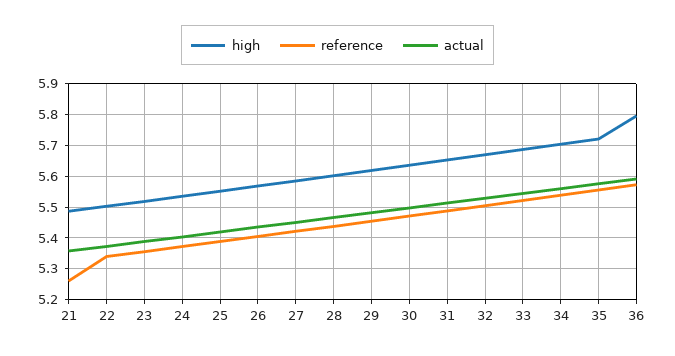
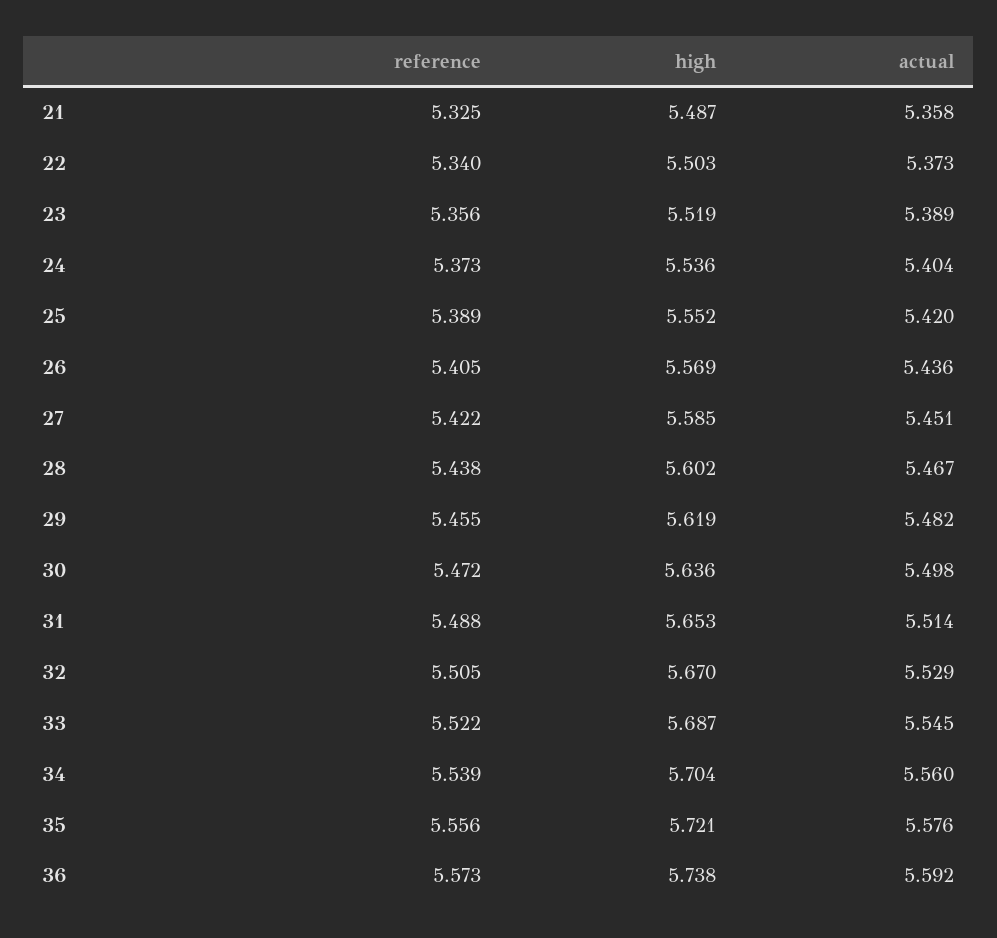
reference, 21: 5.26 -> 5.325
high, 36: 5.8 -> 5.738

